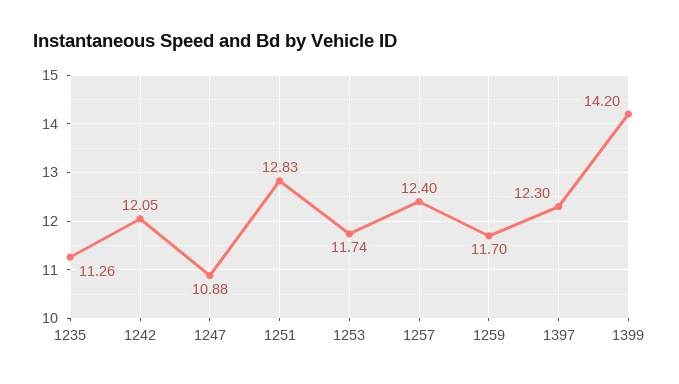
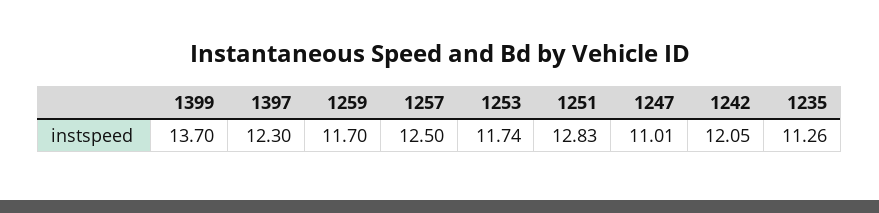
1247: 10.88 -> 11.01
1257: 12.4 -> 12.5
1399: 14.2 -> 13.7

